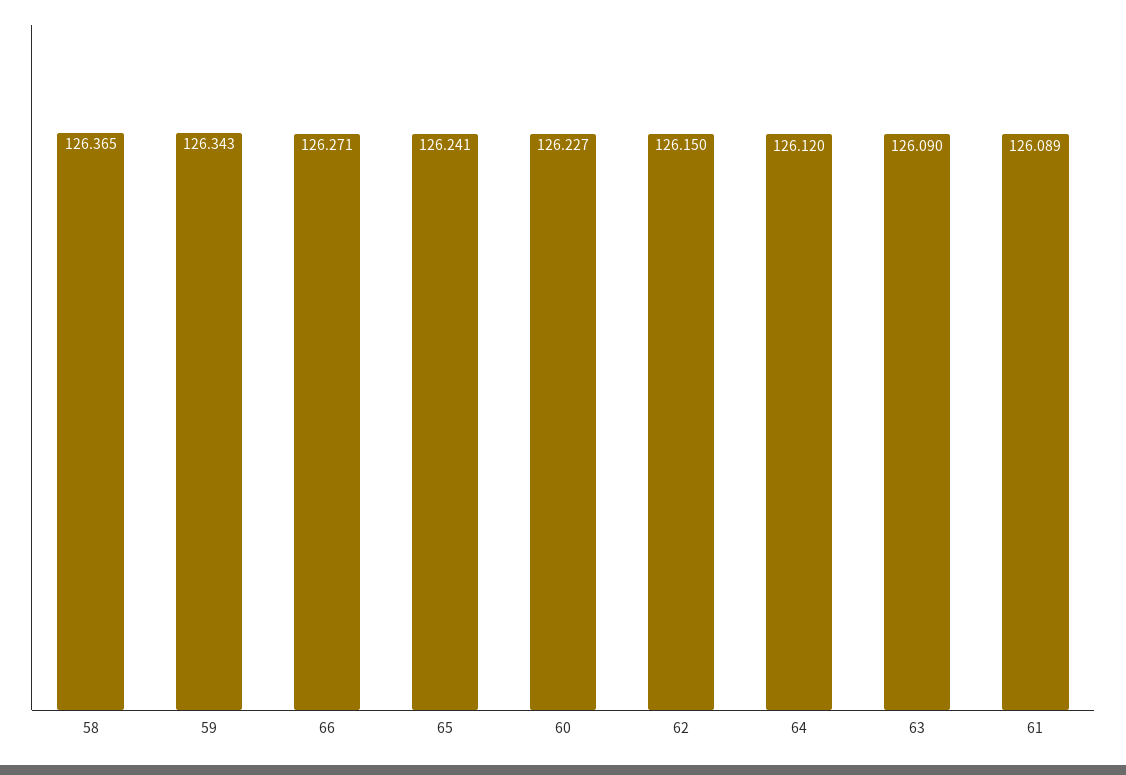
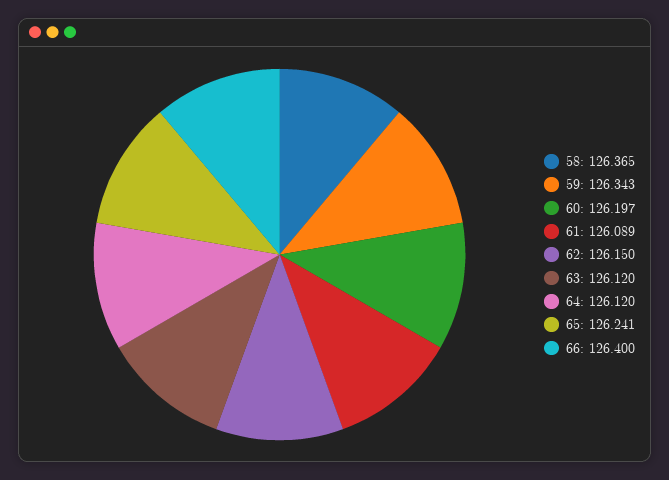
66: 126.271 -> 126.4
60: 126.227 -> 126.197
63: 126.09 -> 126.12

